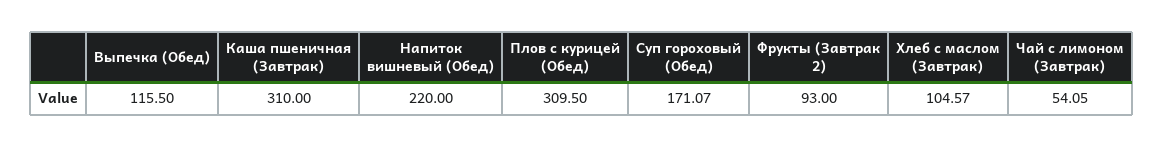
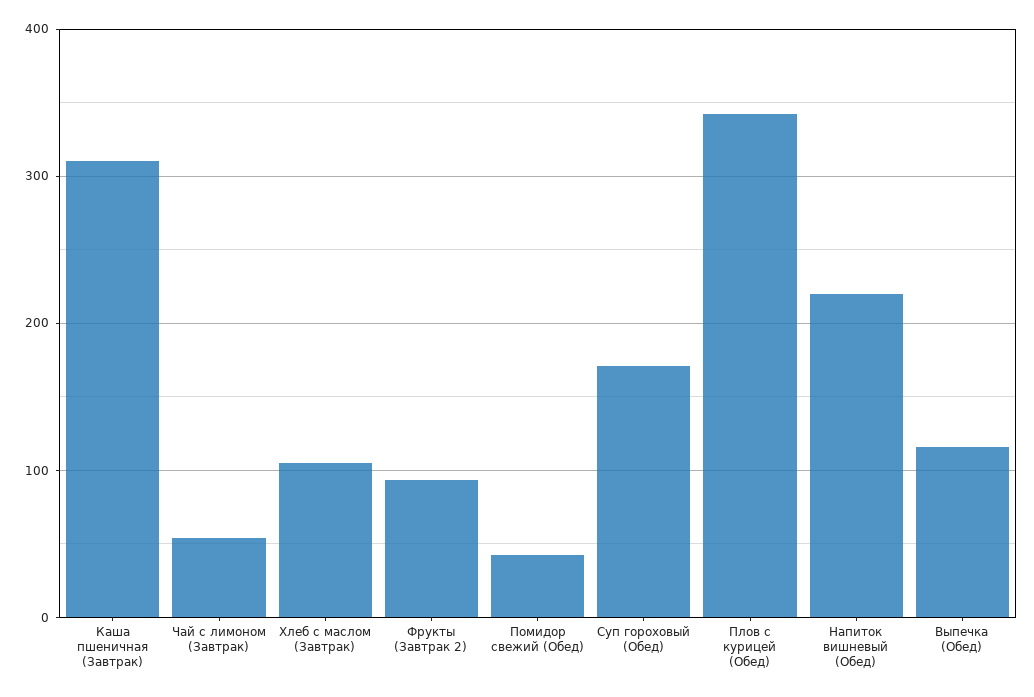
Плов с курицей (Обед): 309.5 -> 340
Помидор свежий (Обед): none -> 40

